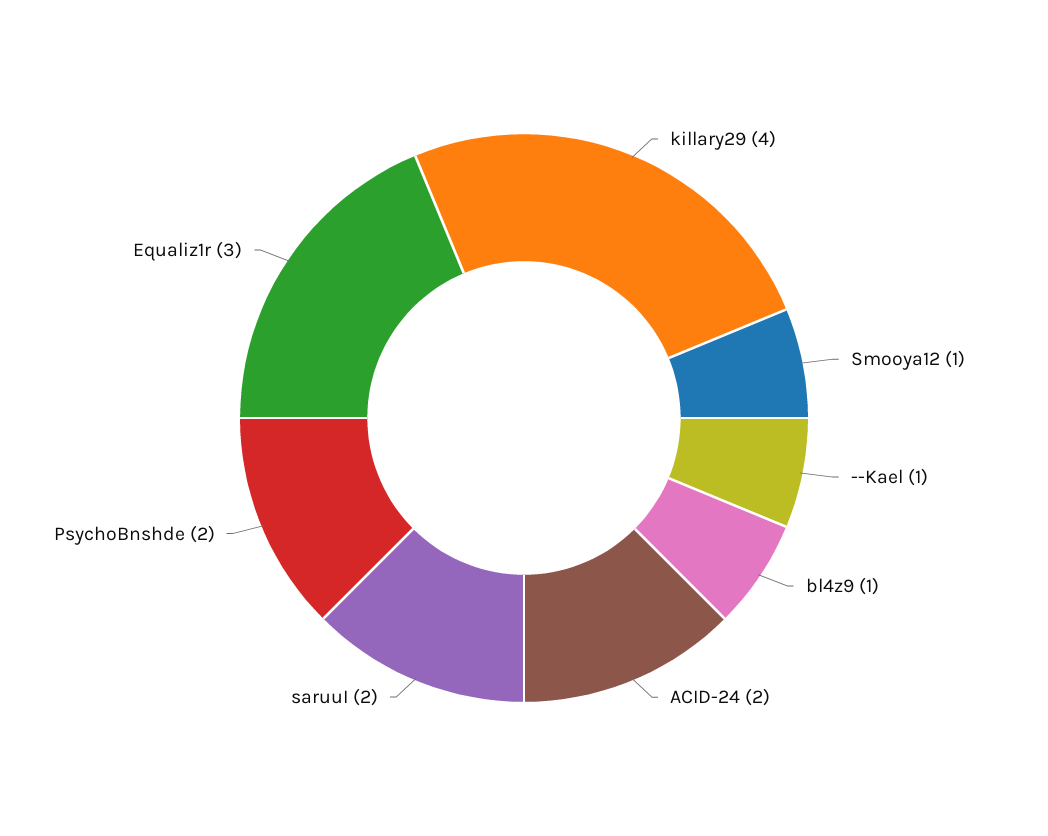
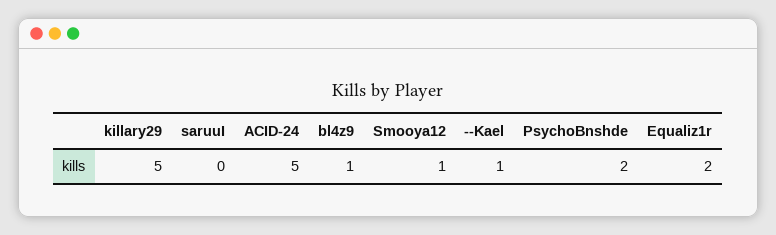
killary29: 4 -> 5
ACID-24: 2 -> 5
saruuI: 2 -> 0
Equaliz1r: 3 -> 2

